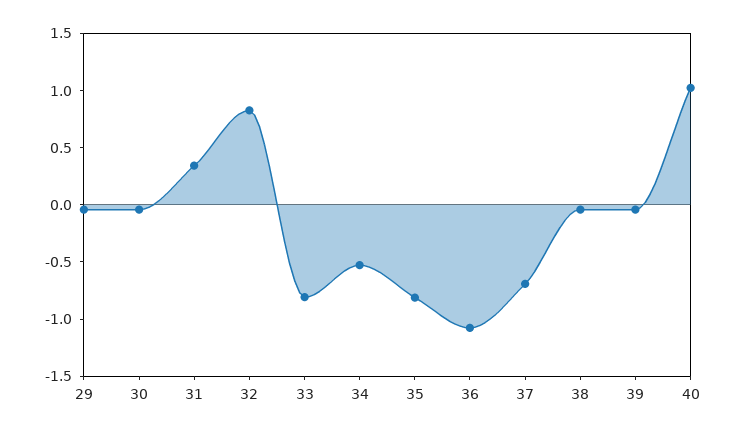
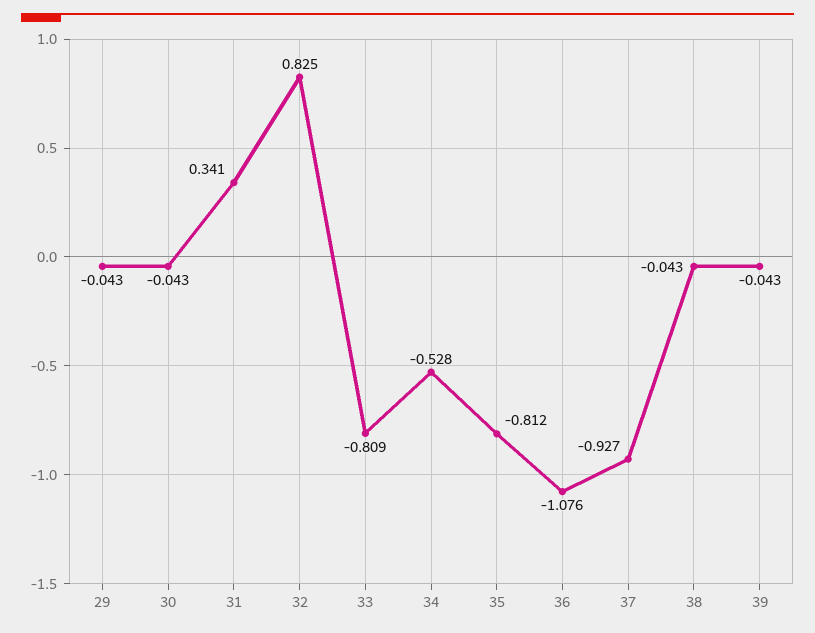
37: -0.7 -> -0.927
40: 1 -> none

